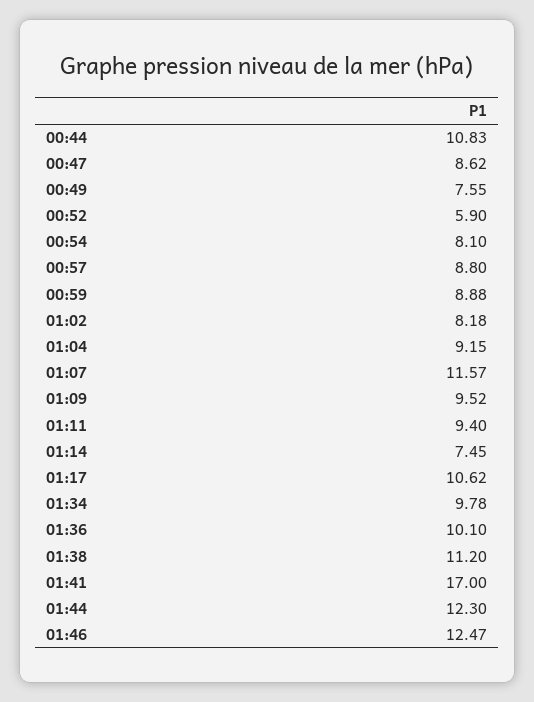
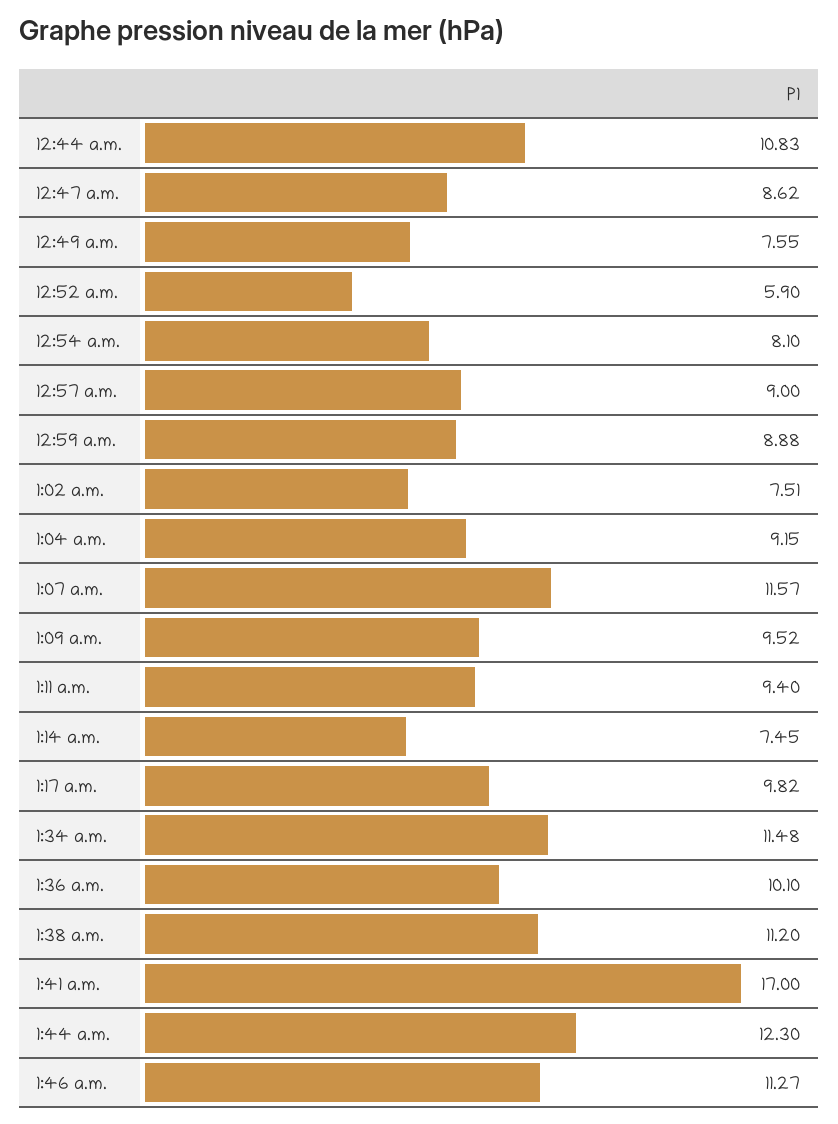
00:57: 8.8 -> 9
01:02: 8.18 -> 7.51
01:17: 10.62 -> 9.82
01:34: 9.78 -> 11.48
01:46: 12.47 -> 11.27

